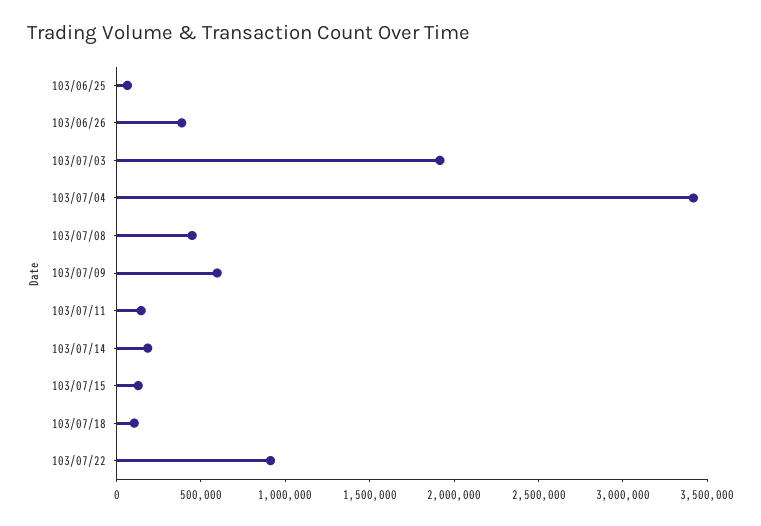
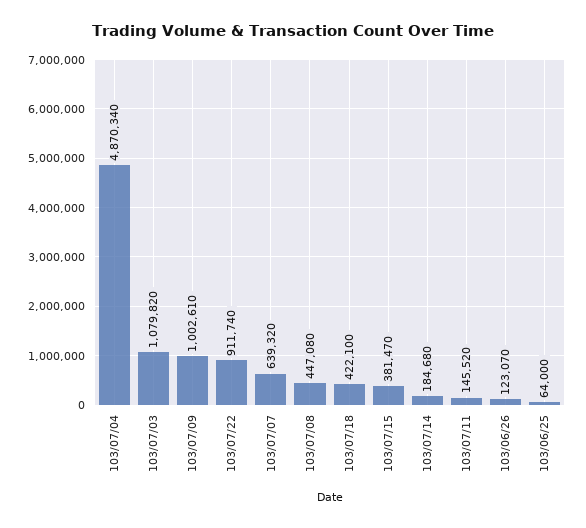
103/06/26: 400000 -> 123070
103/07/03: 1900000 -> 1079820
103/07/04: 3400000 -> 4870340
103/07/09: 600000 -> 1002610
103/07/15: 100000 -> 381470
103/07/18: 100000 -> 422100
103/07/07: none -> 639320

